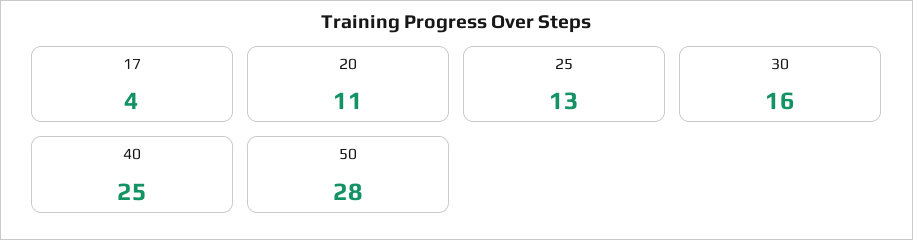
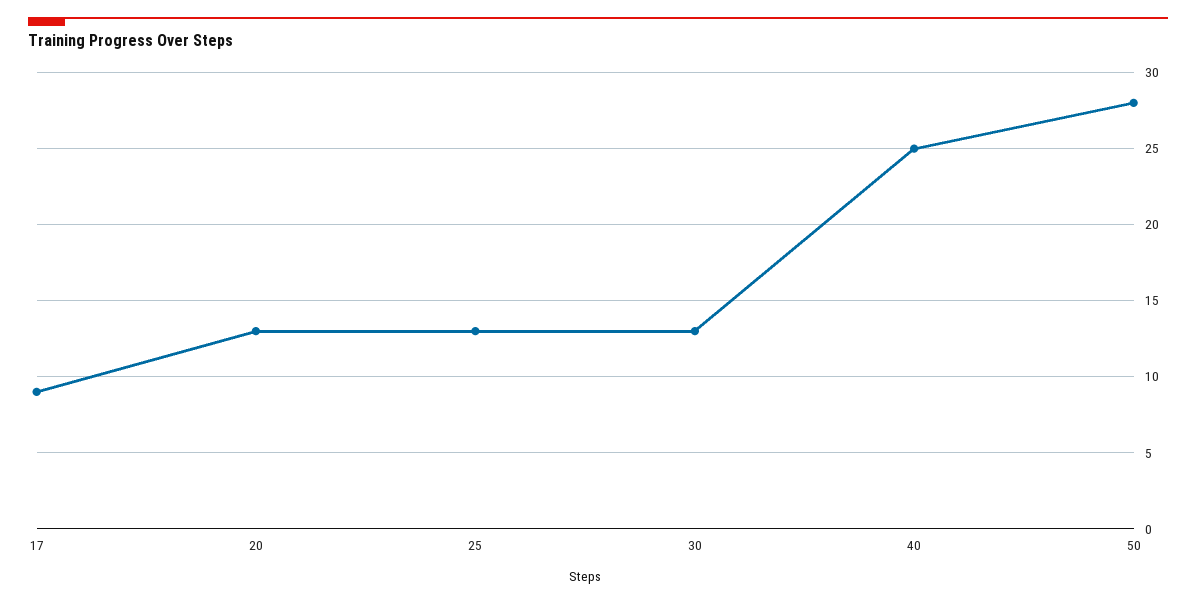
17: 4 -> 9
20: 11 -> 13
30: 16 -> 13

